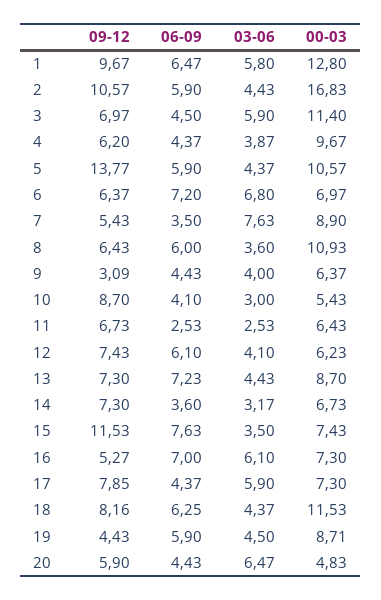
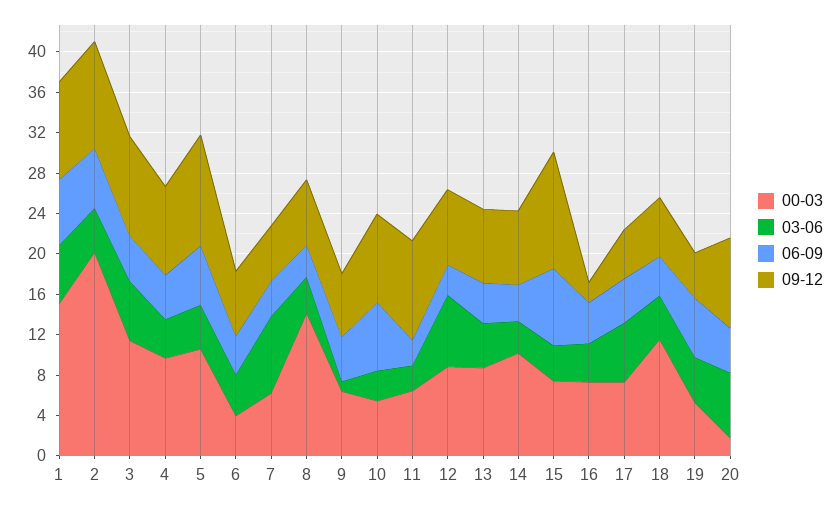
00-03, 1: 12.8 -> 15
00-03, 2: 16.83 -> 20
09-12, 3: 6.97 -> 10
09-12, 4: 6.2 -> 9
09-12, 5: 13.77 -> 11
06-09, 6: 7.2 -> 4
03-06, 6: 6.8 -> 4
00-03, 6: 6.97 -> 4
00-03, 7: 8.9 -> 6
06-09, 8: 6 -> 3
00-03, 8: 10.93 -> 14
09-12, 9: 3.09 -> 6
03-06, 9: 4 -> 1
06-09, 10: 4.1 -> 7
09-12, 11: 6.73 -> 10
06-09, 12: 6.1 -> 3
03-06, 12: 4.1 -> 7
00-03, 12: 6.23 -> 9
06-09, 13: 7.23 -> 4
00-03, 14: 6.73 -> 10
09-12, 16: 5.27 -> 2
06-09, 16: 7 -> 4
03-06, 16: 6.1 -> 4
09-12, 17: 7.85 -> 5
09-12, 18: 8.16 -> 6
06-09, 18: 6.25 -> 4
00-03, 19: 8.71 -> 5
09-12, 20: 5.9 -> 9
00-03, 20: 4.83 -> 2

